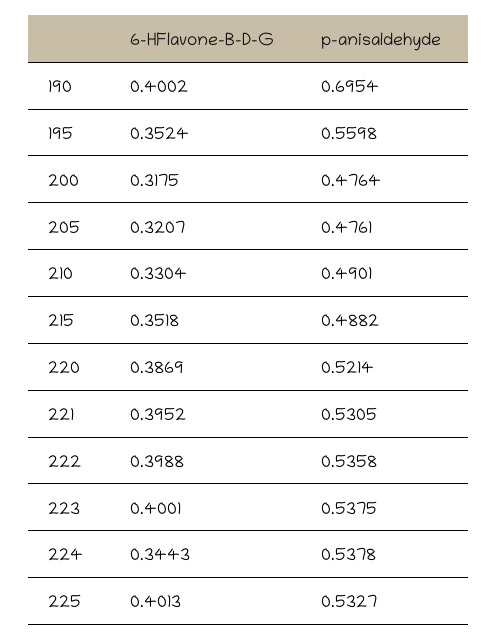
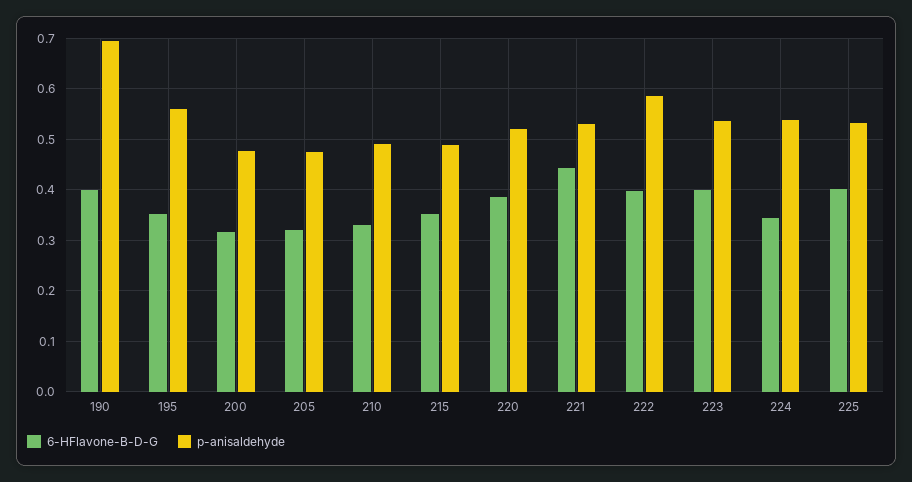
6-HFlavone-B-D-G, 221: 0.3952 -> 0.44
p-anisaldehyde, 222: 0.5358 -> 0.58

